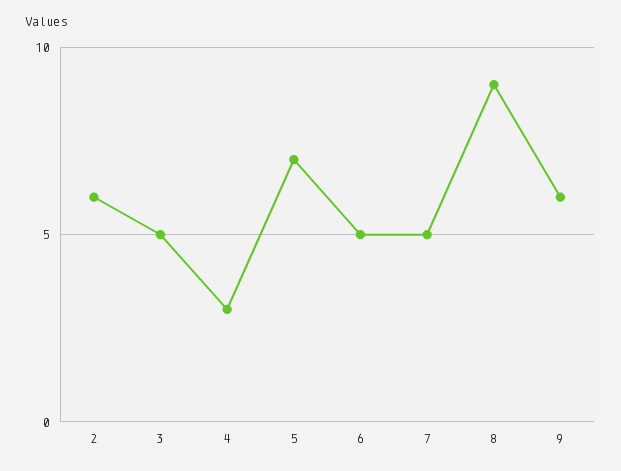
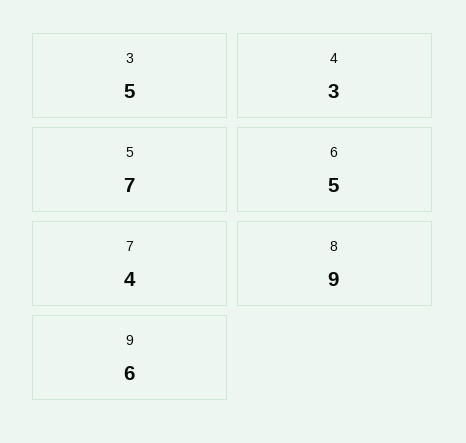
2: 6 -> none
7: 5 -> 4

